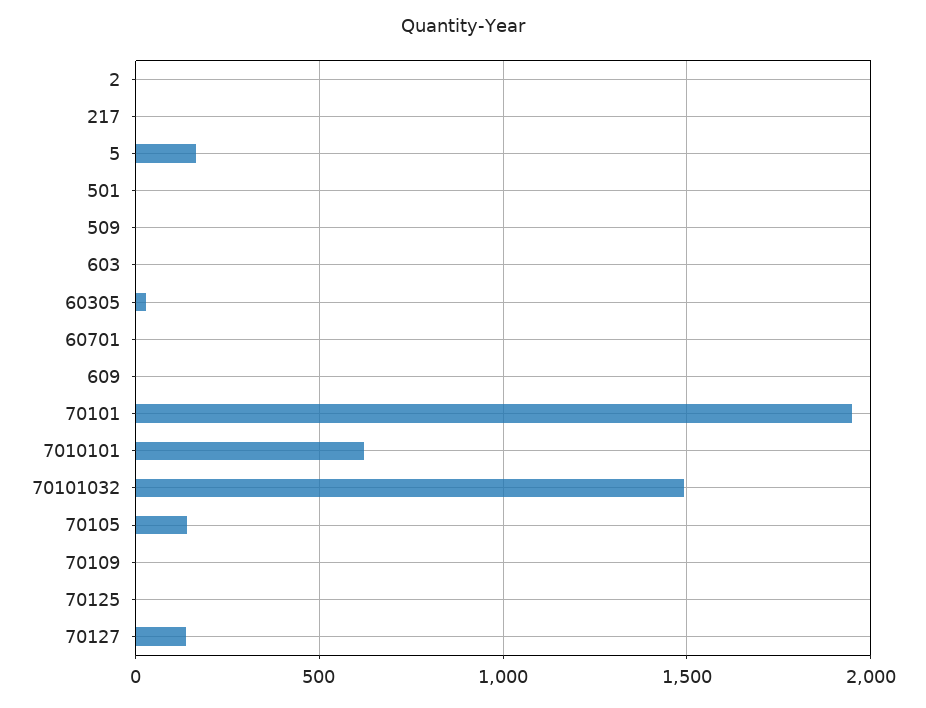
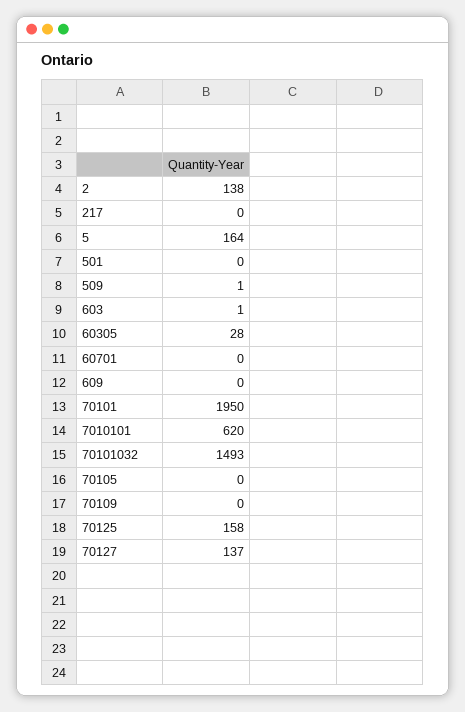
2: 0 -> 138
70105: 150 -> 0
70125: 0 -> 158

